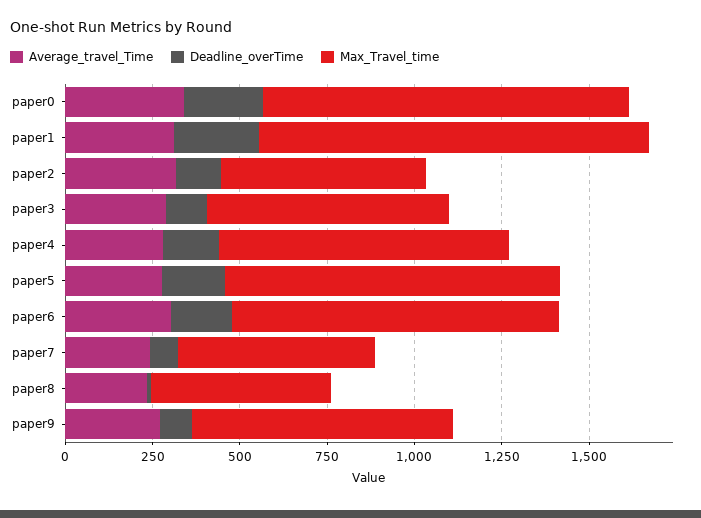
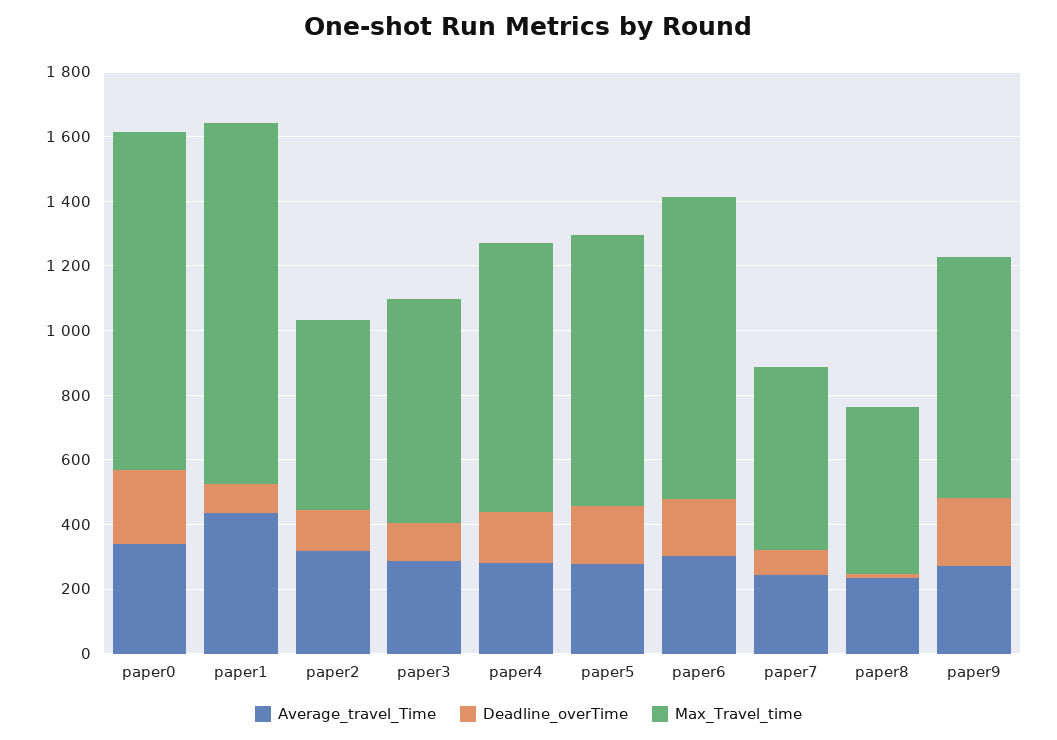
Average_travel_Time, paper1: 300 -> 450
Deadline_overTime, paper1: 250 -> 100
Max_Travel_time, paper5: 950 -> 850
Deadline_overTime, paper9: 100 -> 200

